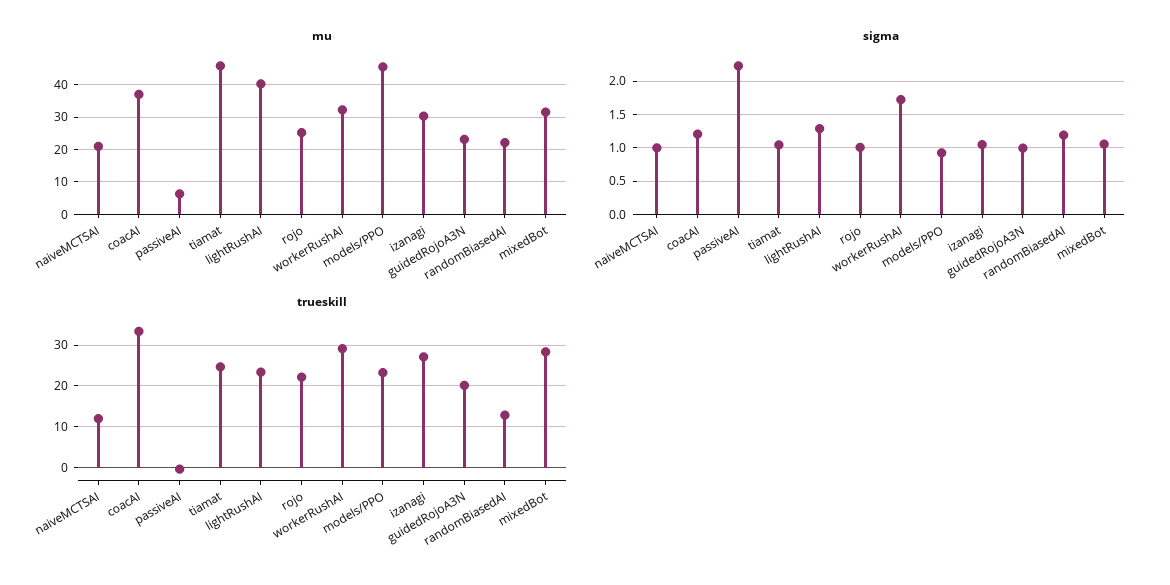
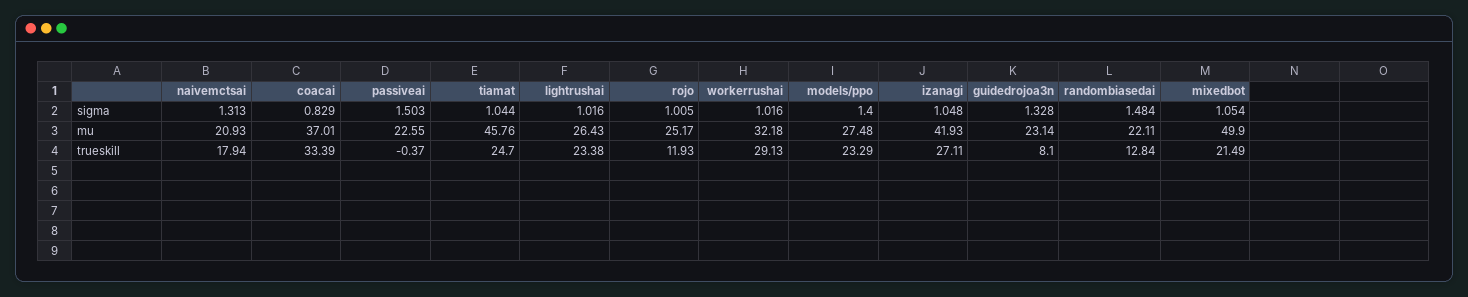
mu, passiveAI: 6 -> 22.55
mu, lightRushAI: 40 -> 26.43
mu, models/PPO: 46 -> 27.48
mu, izanagi: 30 -> 41.93
mu, mixedBot: 32 -> 49.9
sigma, naiveMCTSAI: 1 -> 1.313
sigma, coacAI: 1.2 -> 0.829
sigma, passiveAI: 2.2 -> 1.503
sigma, lightRushAI: 1.3 -> 1.016
sigma, workerRushAI: 1.7 -> 1.016
sigma, models/PPO: 0.9 -> 1.4
sigma, guidedRojoA3N: 1 -> 1.328
sigma, randomBiasedAI: 1.2 -> 1.484
trueskill, naiveMCTSAI: 12 -> 17.94
trueskill, rojo: 22 -> 11.93
trueskill, guidedRojoA3N: 20 -> 8.1
trueskill, mixedBot: 28 -> 21.49

